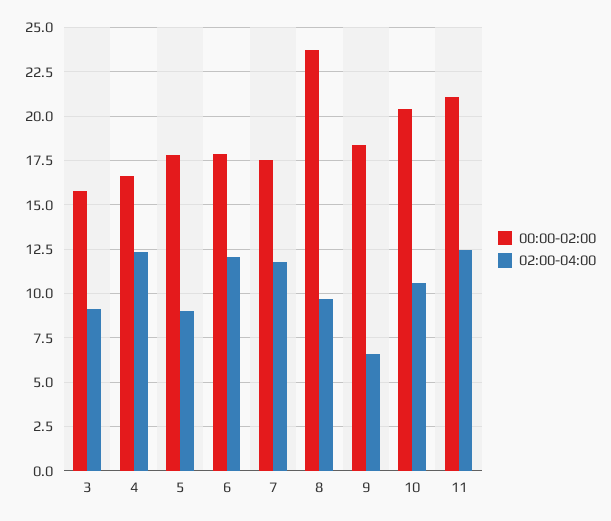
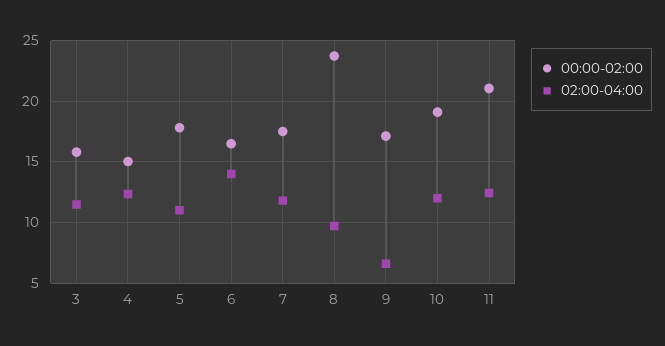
02:00-04:00, 3: 9 -> 11.5
00:00-02:00, 4: 16.5 -> 15
02:00-04:00, 5: 9 -> 11
00:00-02:00, 6: 18 -> 16.5
02:00-04:00, 6: 12 -> 14
00:00-02:00, 9: 18.5 -> 17
00:00-02:00, 10: 20.5 -> 19
02:00-04:00, 10: 10.5 -> 12

